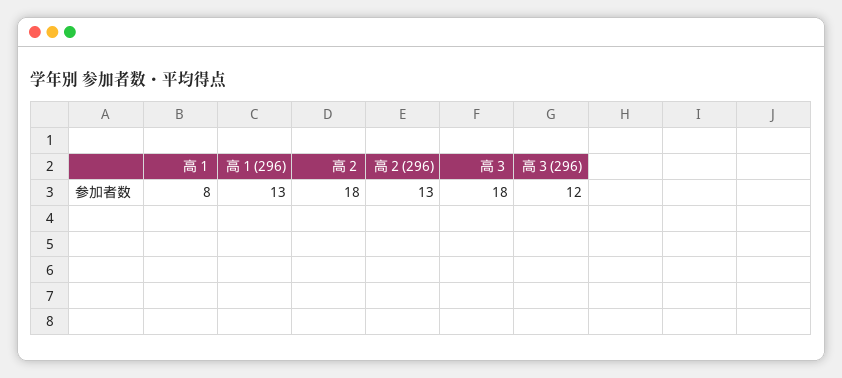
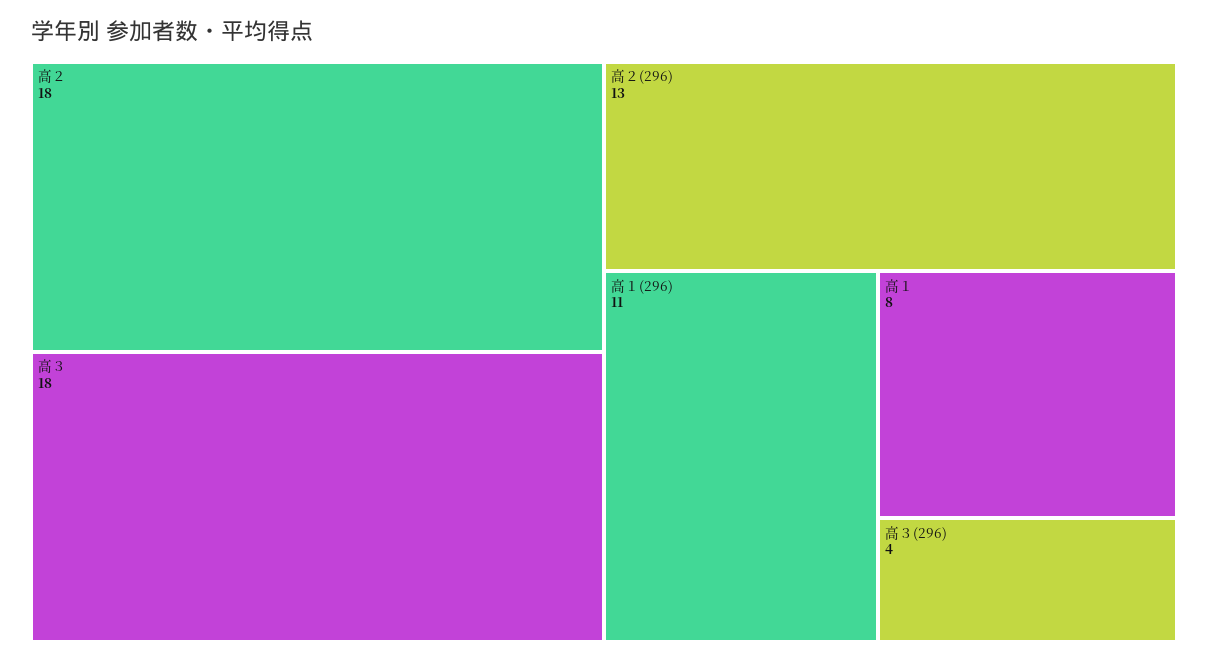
高１(296): 13 -> 11
高３(296): 12 -> 4

